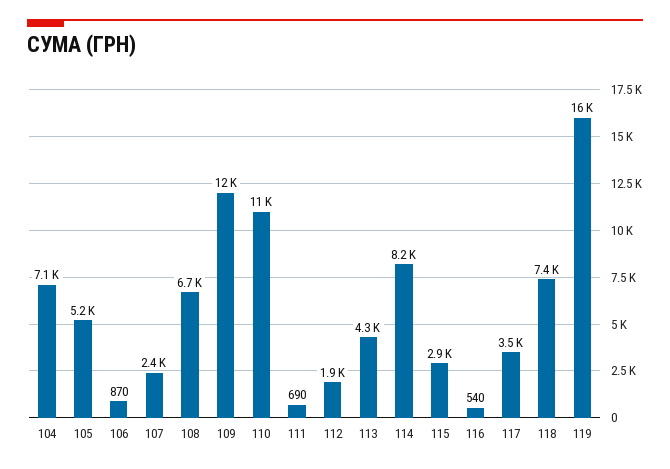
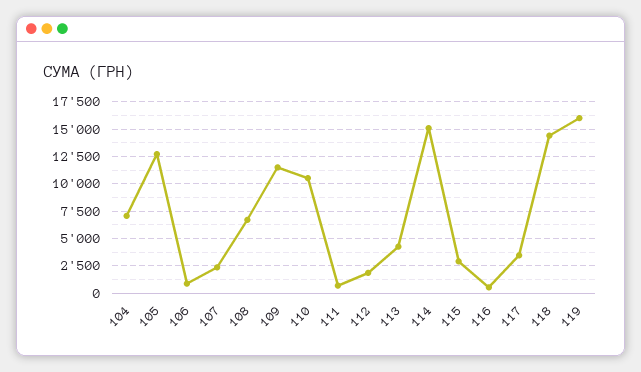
105: 5200 -> 12500
114: 8200 -> 15000
118: 7400 -> 15000

